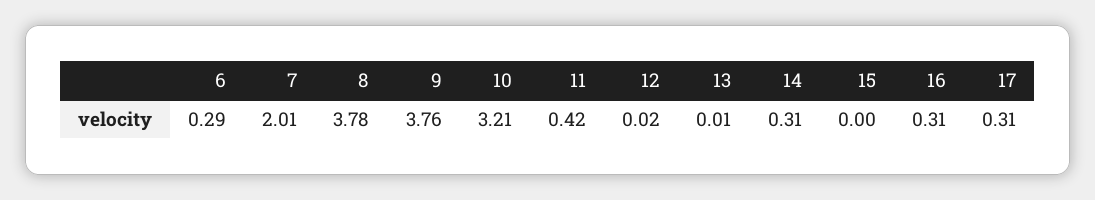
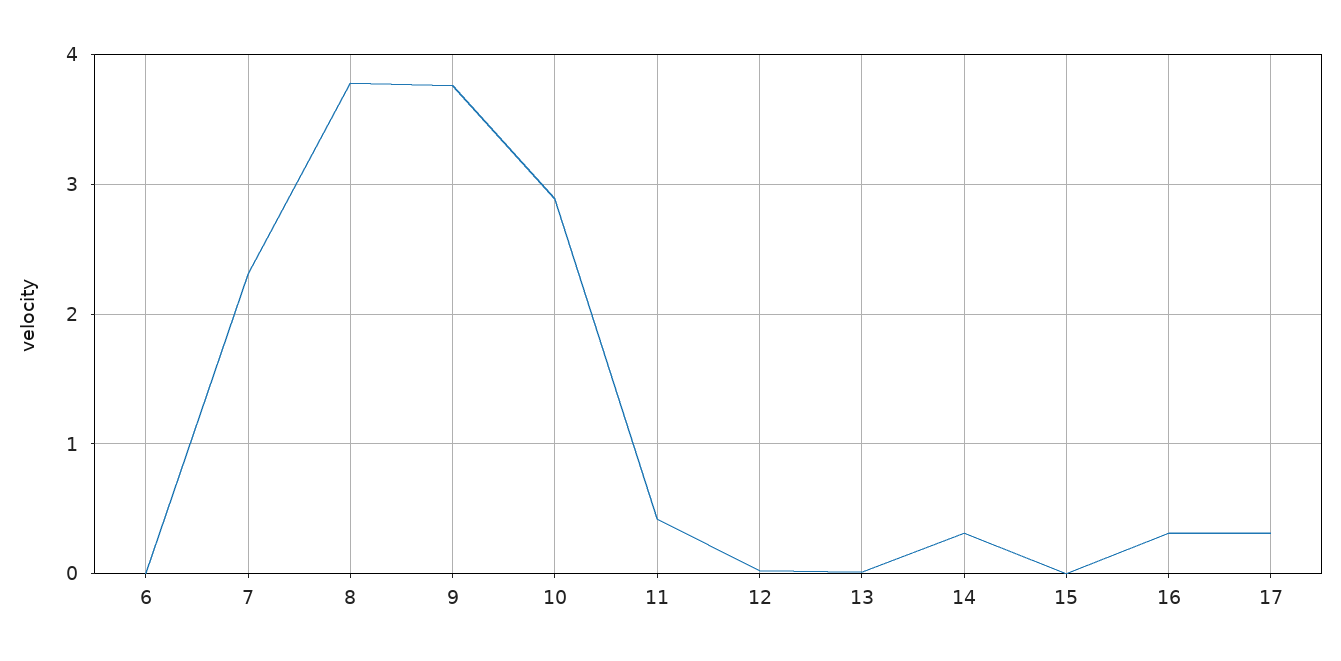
6: 0.29 -> 0
7: 2.01 -> 2.3
10: 3.21 -> 2.9

